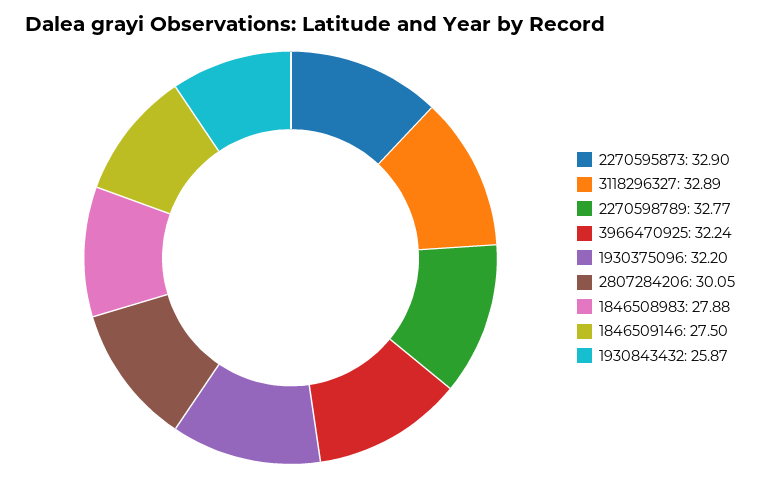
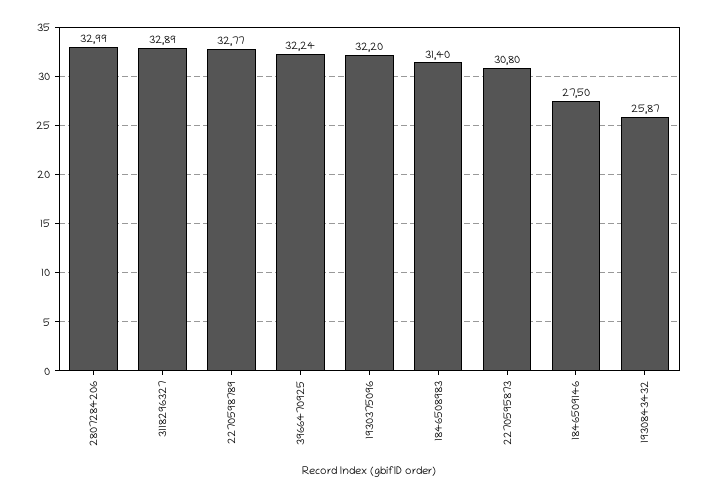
2270595873: 32.9 -> 30.8
2807284206: 30.05 -> 32.99
1846508983: 27.88 -> 31.4

